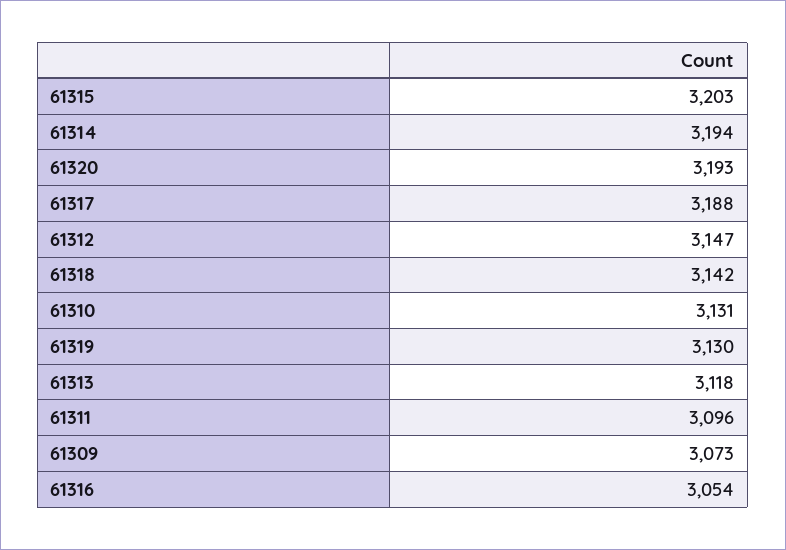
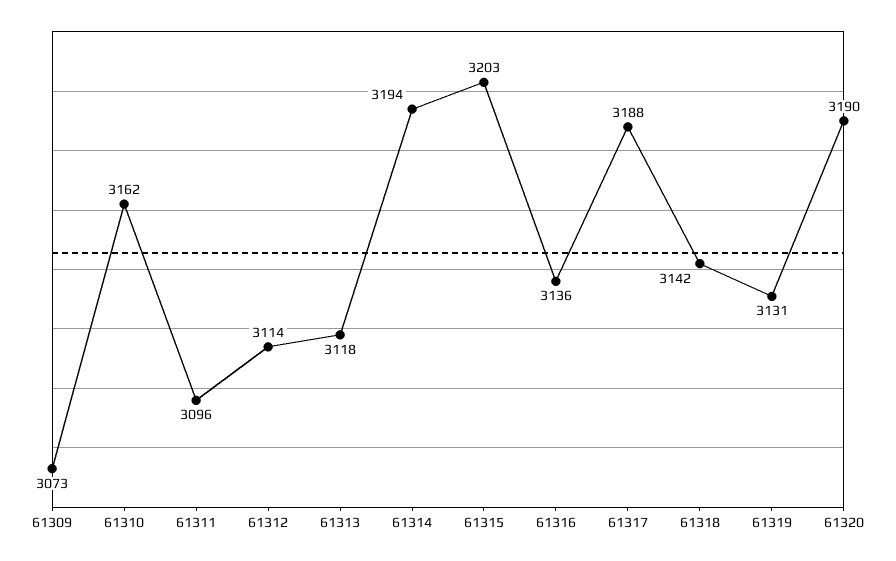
61320: 3193 -> 3190
61312: 3147 -> 3114
61310: 3131 -> 3162
61319: 3130 -> 3131
61316: 3054 -> 3136

